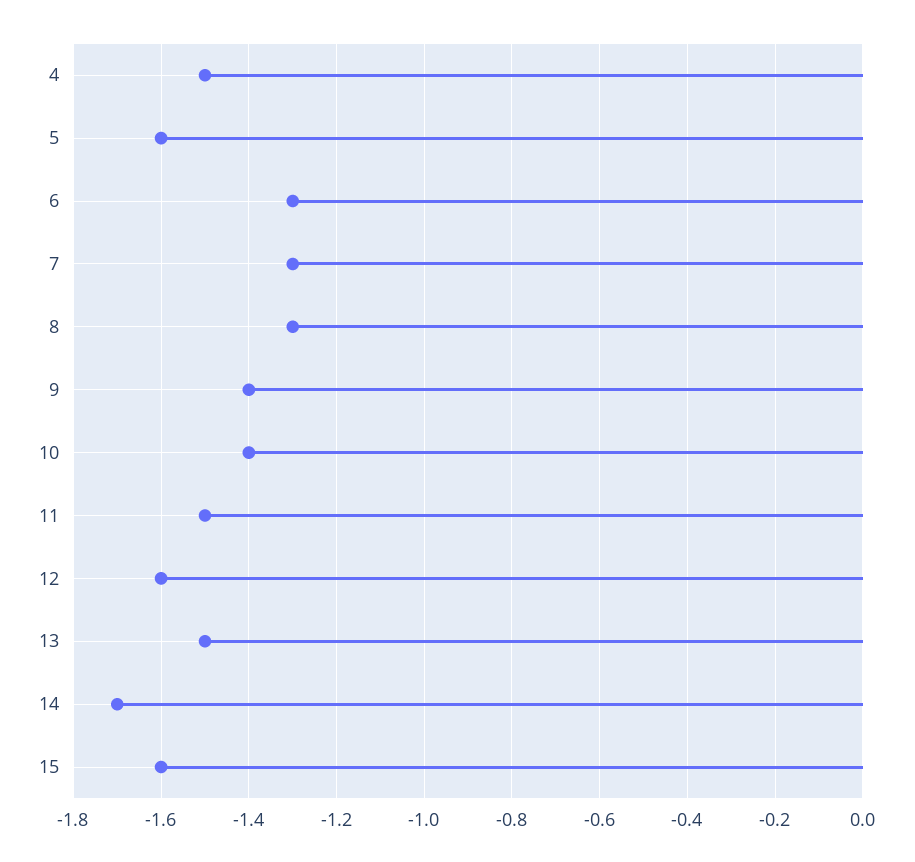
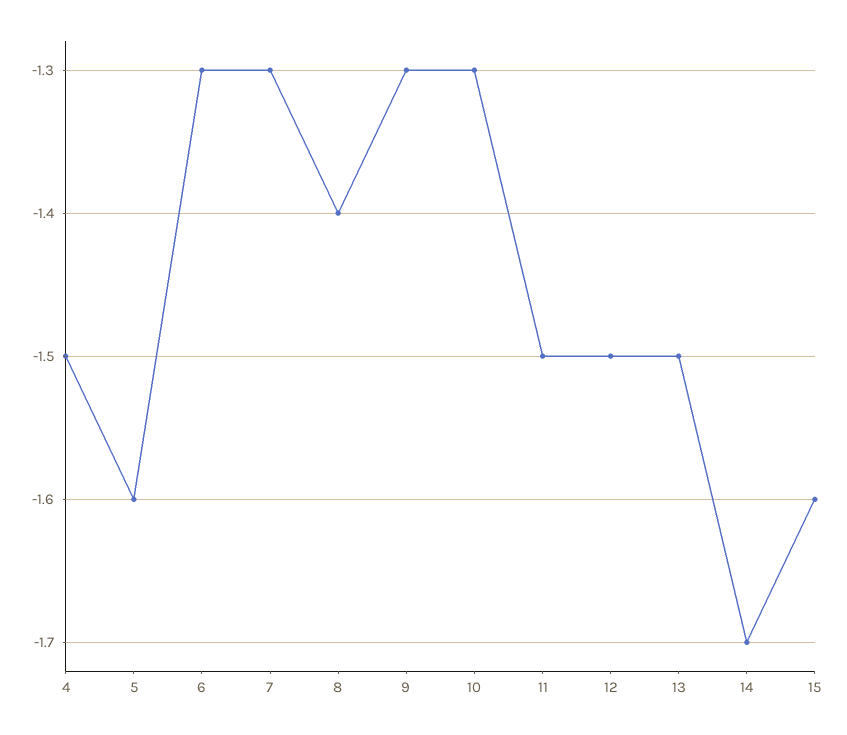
8: -1.3 -> -1.4
9: -1.4 -> -1.3
10: -1.4 -> -1.3
12: -1.6 -> -1.5

